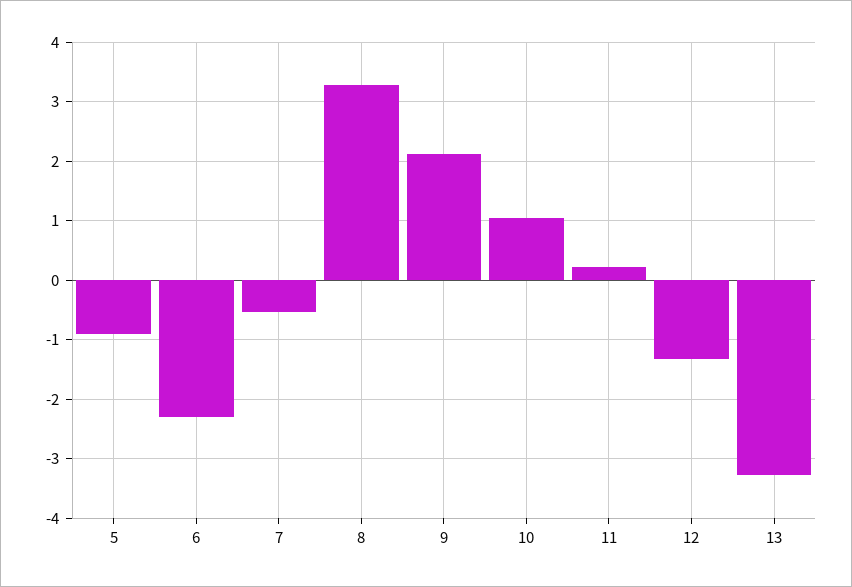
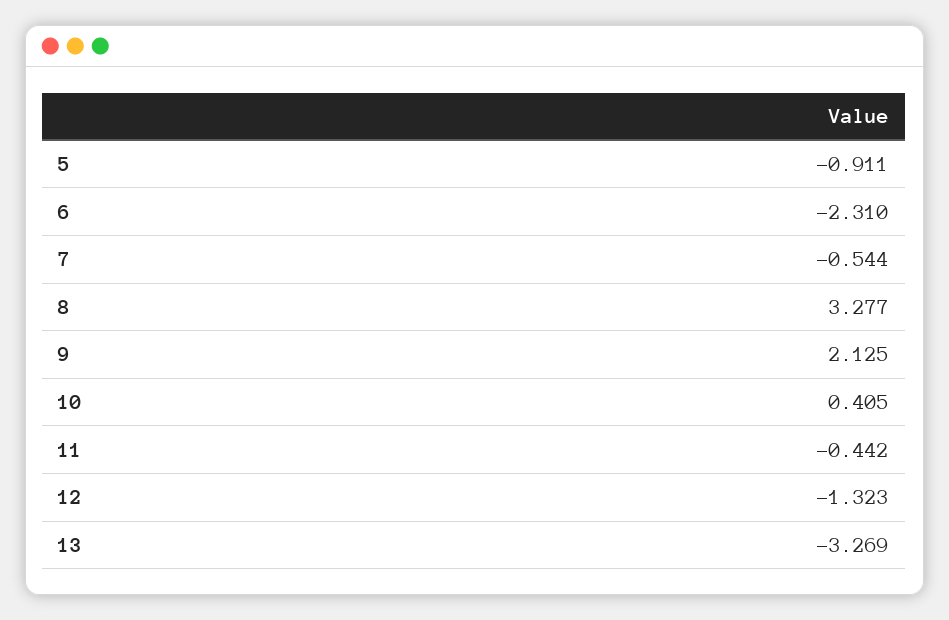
10: 1 -> 0.405
11: 0.2 -> -0.442

